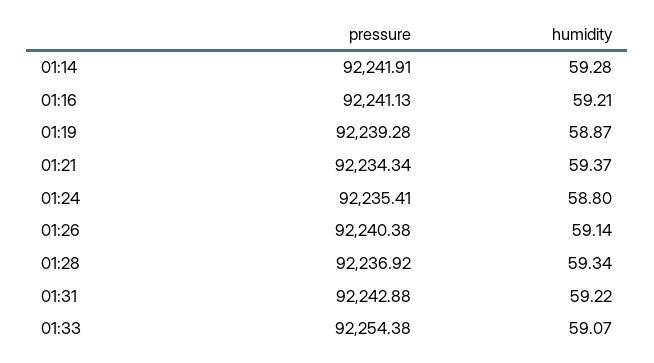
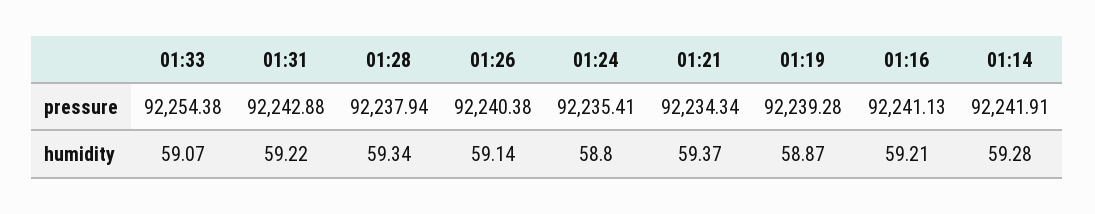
pressure, 01:28: 92236.92 -> 92237.94

